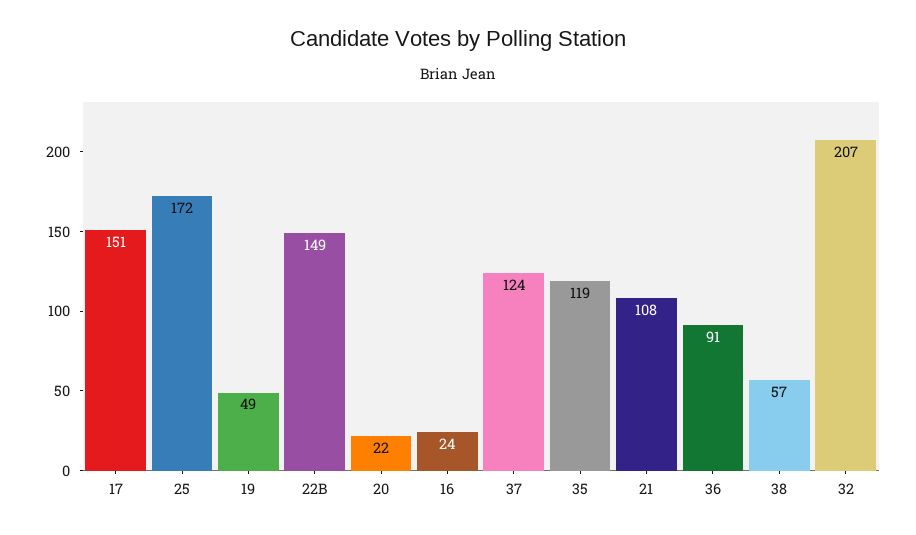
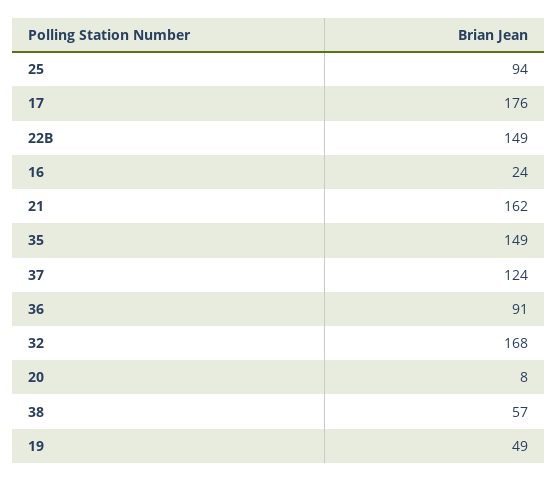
17: 151 -> 176
25: 172 -> 94
20: 22 -> 8
35: 119 -> 149
21: 108 -> 162
32: 207 -> 168

